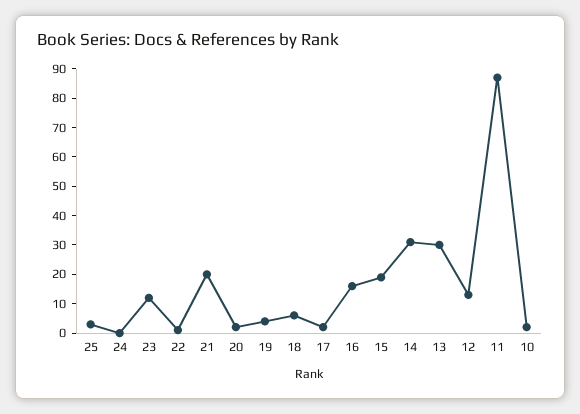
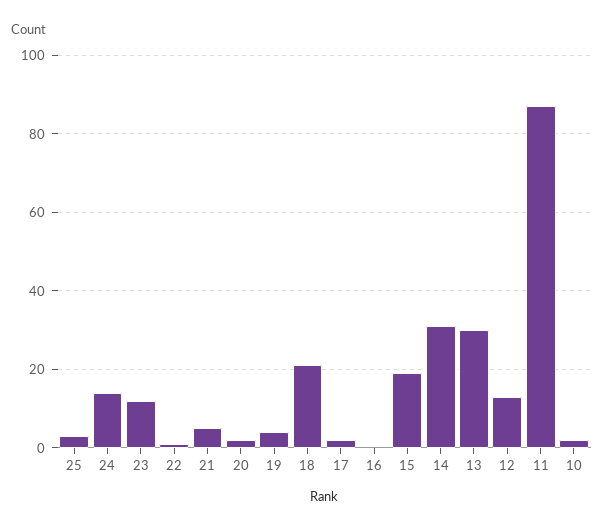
24: 0 -> 15
21: 20 -> 5
18: 5 -> 20
16: 15 -> 0

